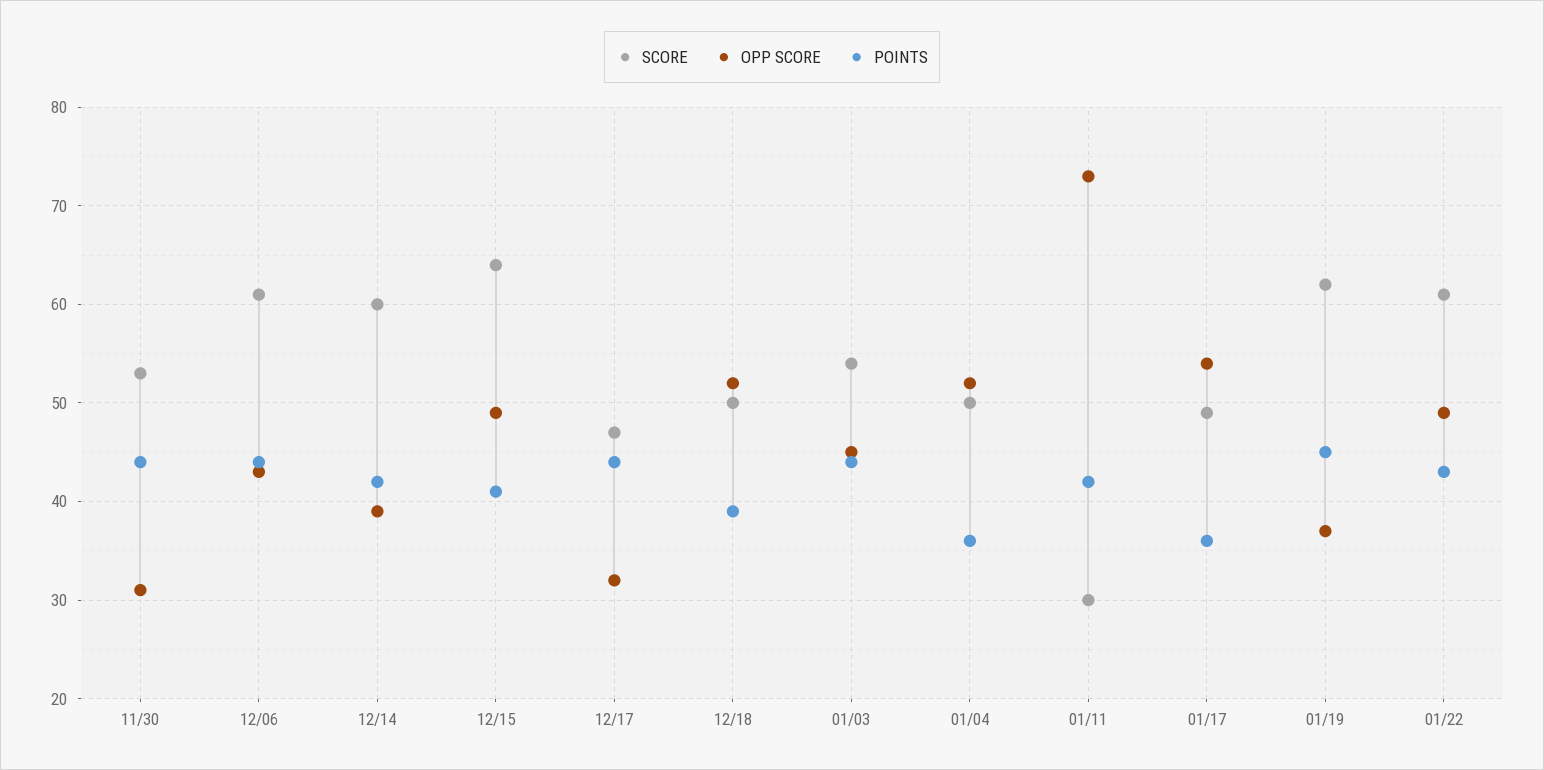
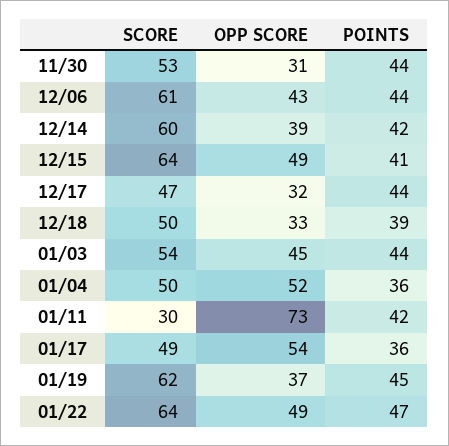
OPP SCORE, 12/18: 52 -> 33
SCORE, 01/22: 61 -> 64
POINTS, 01/22: 43 -> 47

